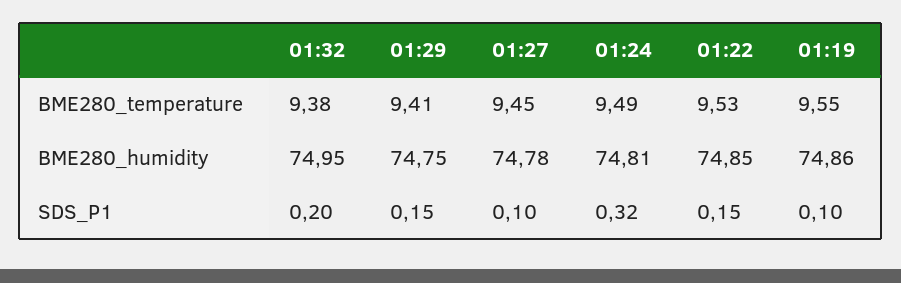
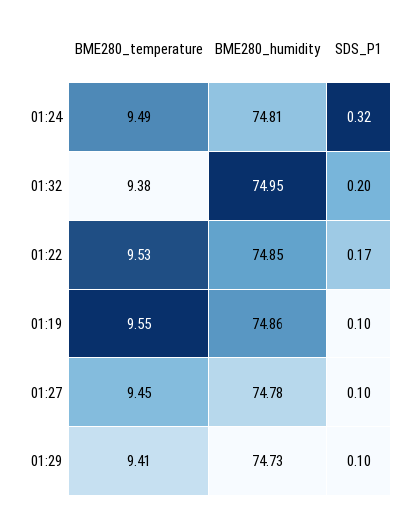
01:29, BME280_humidity: 74.75 -> 74.73
01:29, SDS_P1: 0.15 -> 0.1
01:22, SDS_P1: 0.15 -> 0.17

